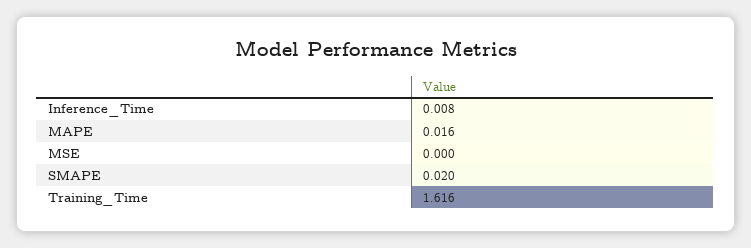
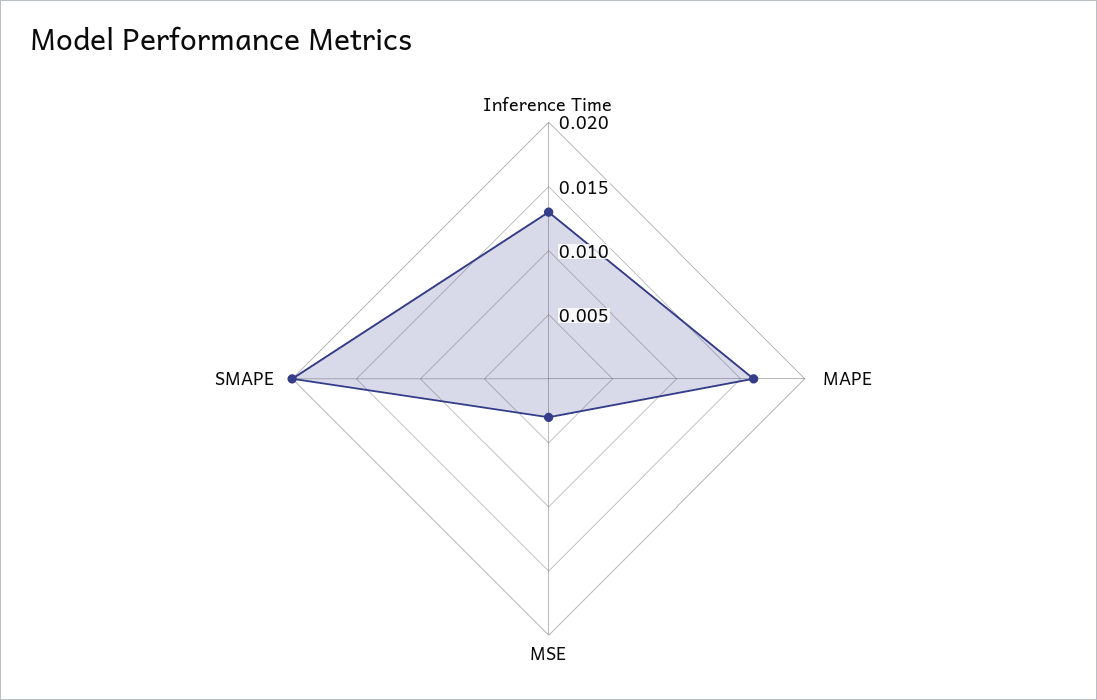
Inference_Time: 0.008 -> 0.013
MSE: 0 -> 0.003
Training_Time: 1.616 -> none

